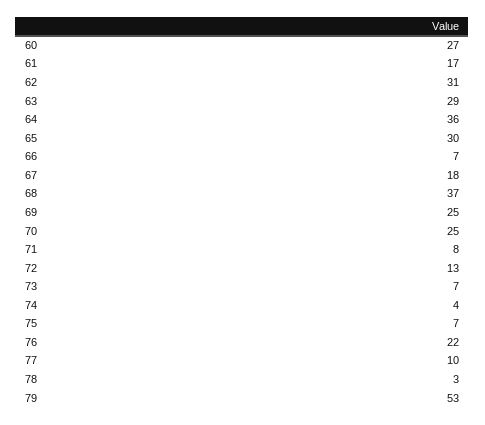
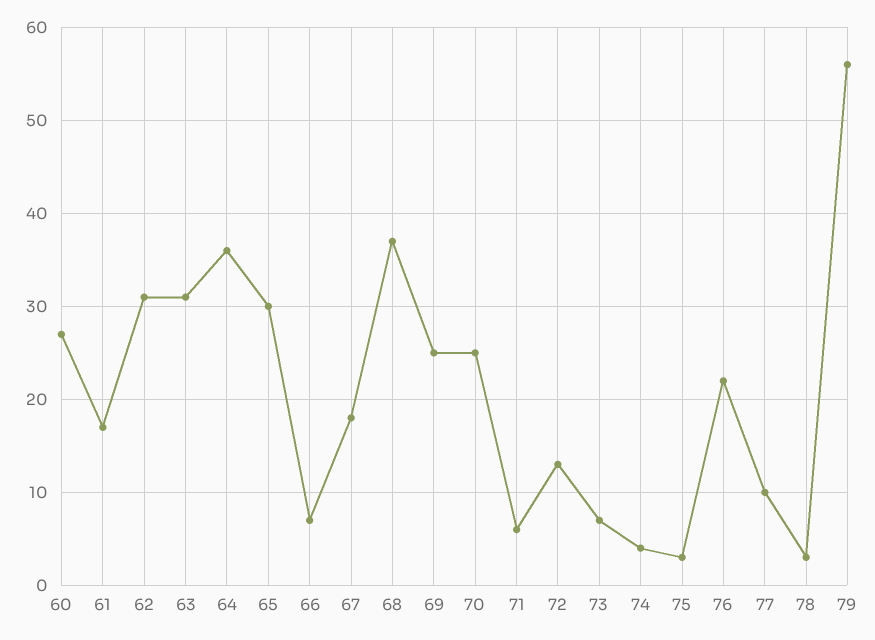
63: 29 -> 31
71: 8 -> 6
75: 7 -> 3
79: 53 -> 56

